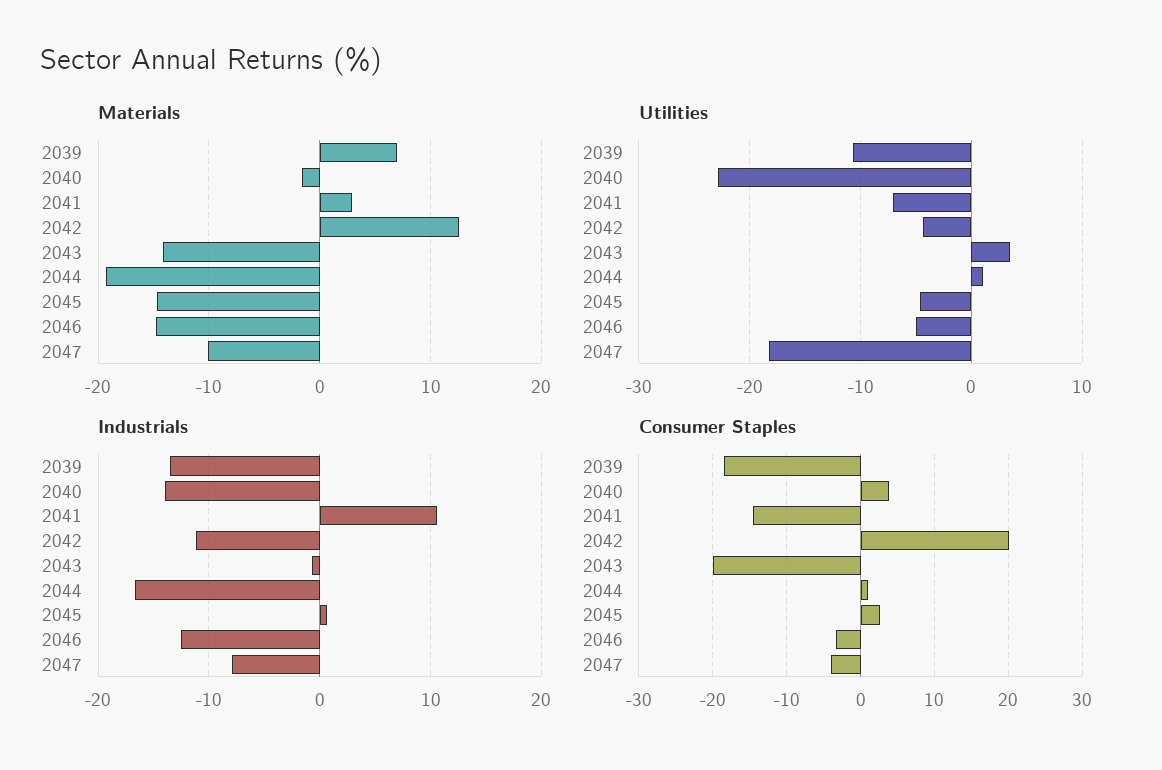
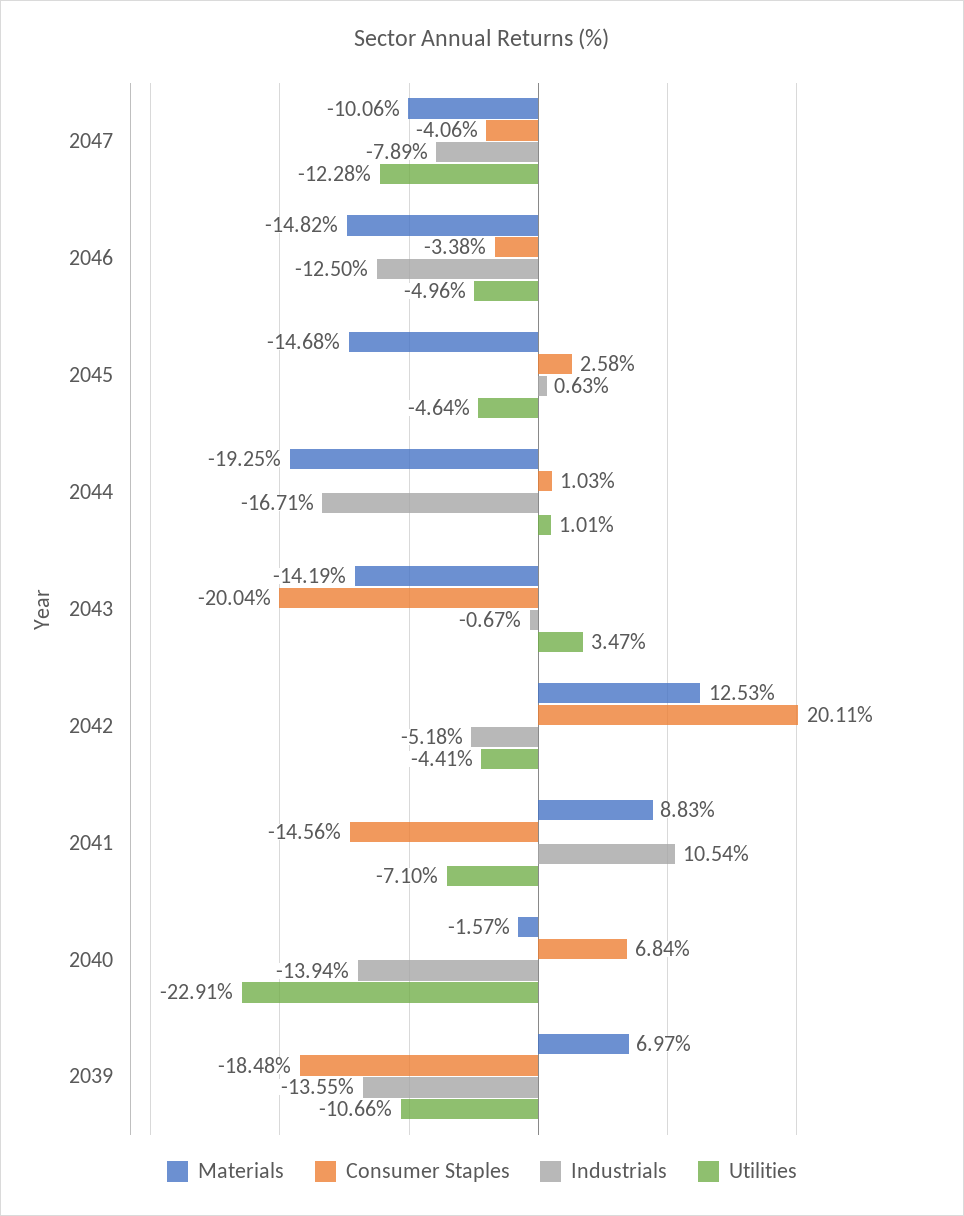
Materials, 2041: 3 -> 8.83
Utilities, 2047: -18 -> -12.28
Industrials, 2042: -11 -> -5.18
Consumer Staples, 2040: 4 -> 6.84

